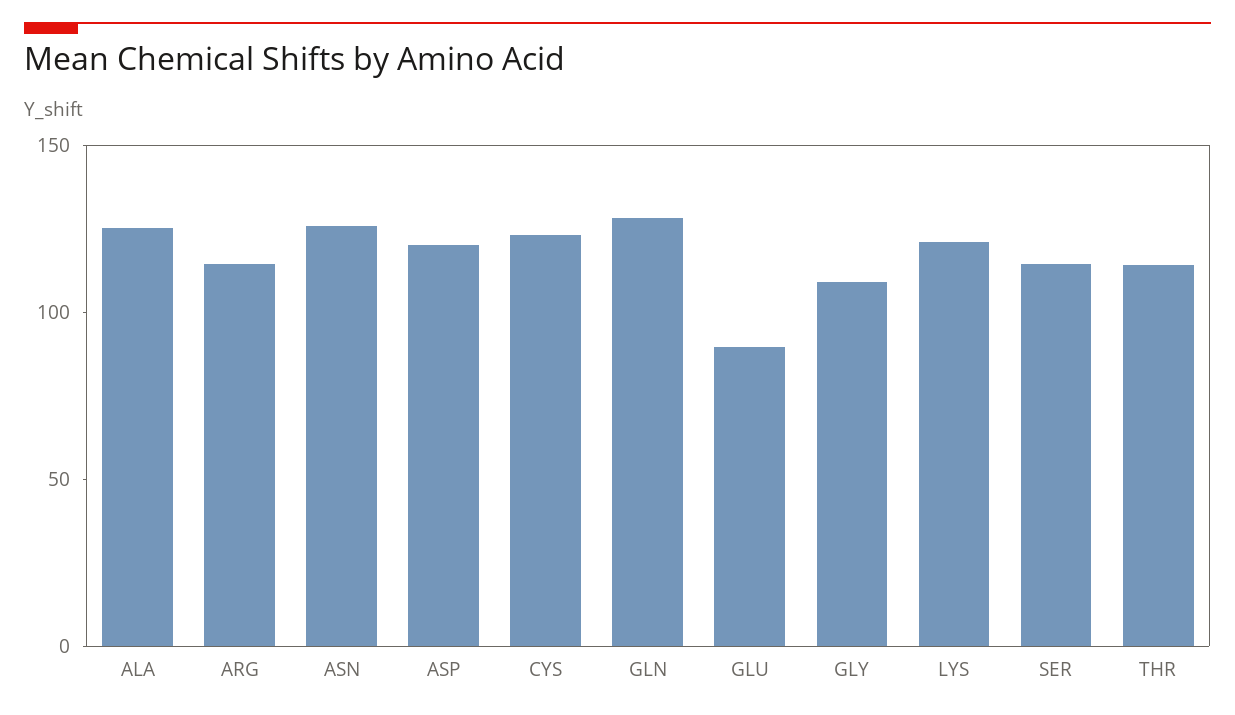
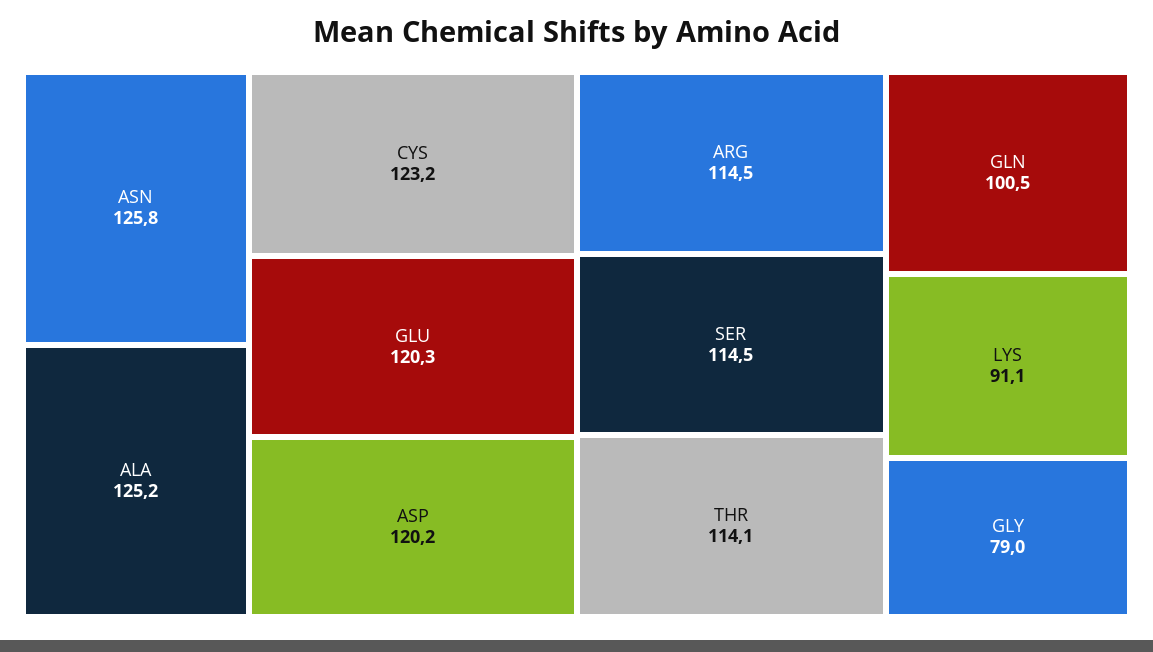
GLN: 130 -> 100.5
GLU: 90 -> 120.3
GLY: 110 -> 79
LYS: 120 -> 91.1

